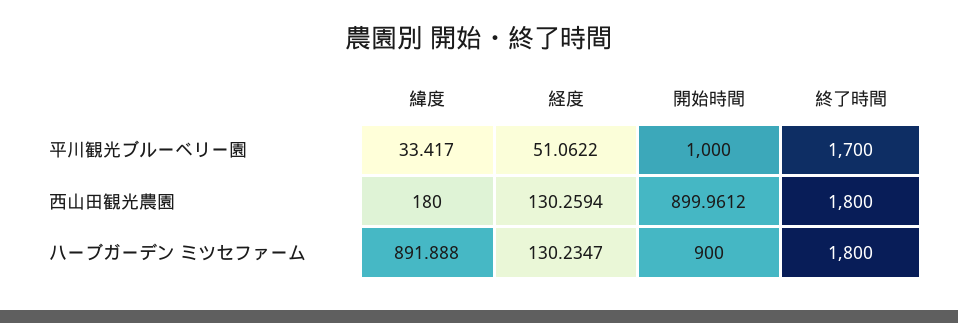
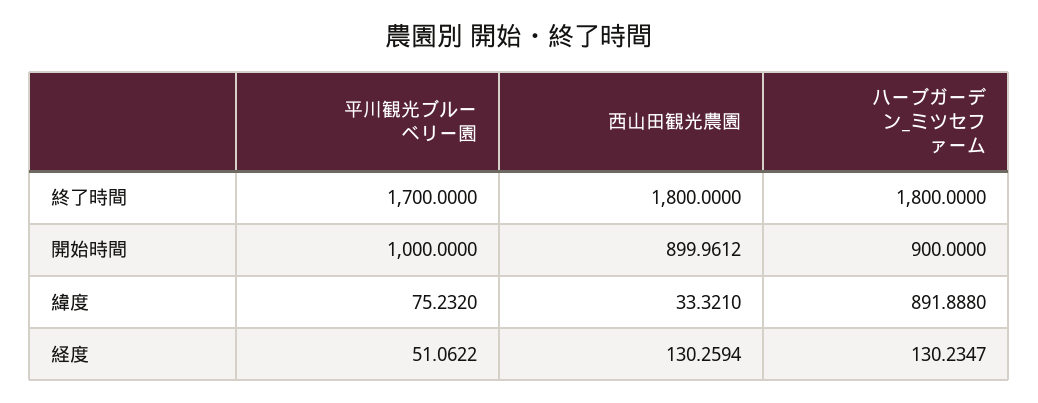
緯度, 平川観光ブルーベリー園: 33.417 -> 75.232
緯度, 西山田観光農園: 180 -> 33.321

